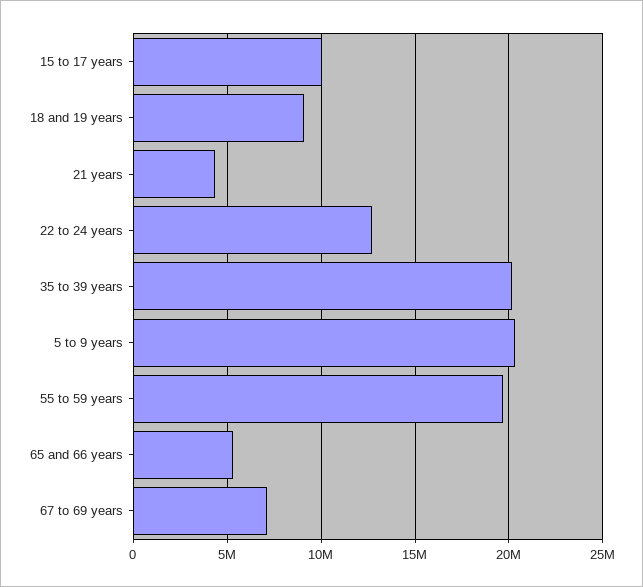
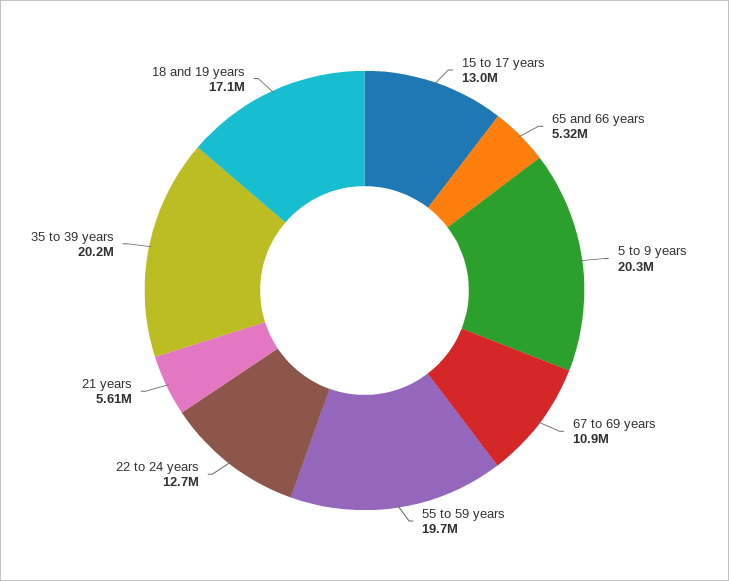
15 to 17 years: 10000000 -> 13000000
18 and 19 years: 9000000 -> 17100000
21 years: 4500000 -> 5610000
67 to 69 years: 7000000 -> 10900000

